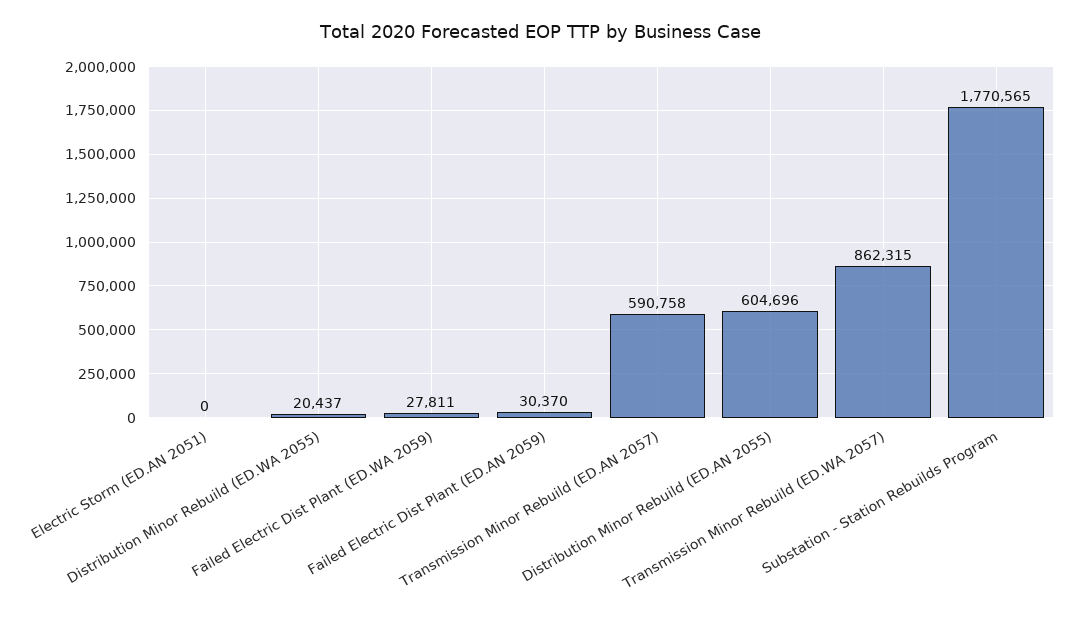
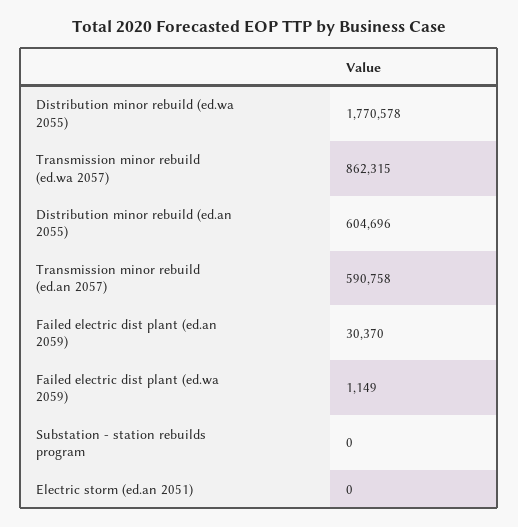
Distribution Minor Rebuild (ED.WA 2055): 20437 -> 1770578
Failed Electric Dist Plant (ED.WA 2059): 27811 -> 1149
Substation - Station Rebuilds Program: 1770565 -> 0

